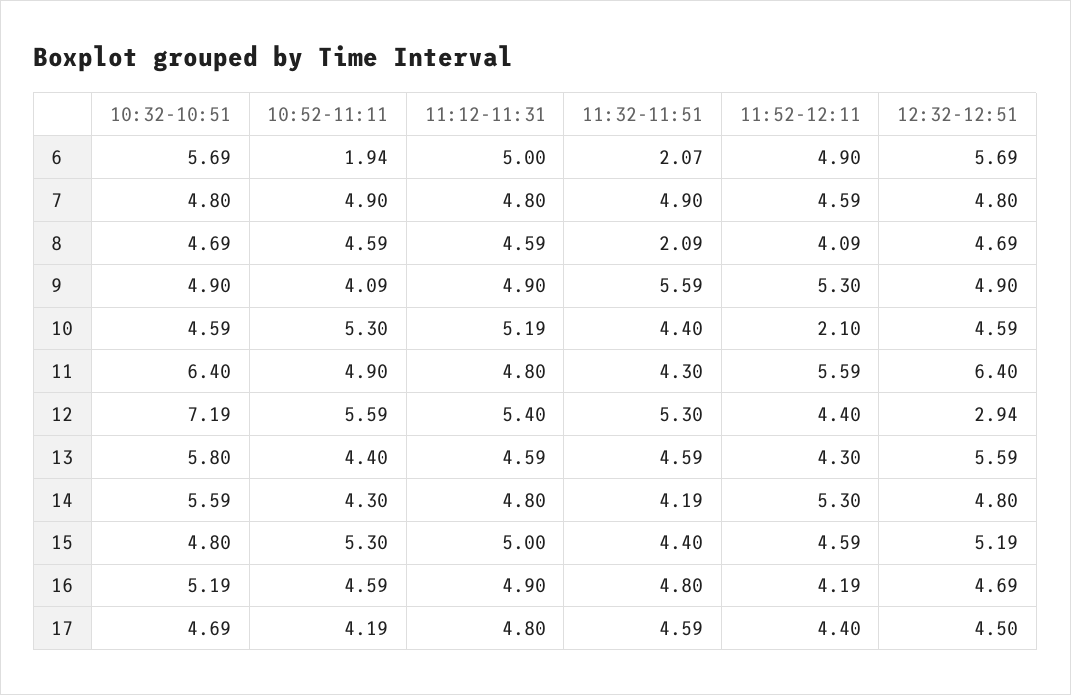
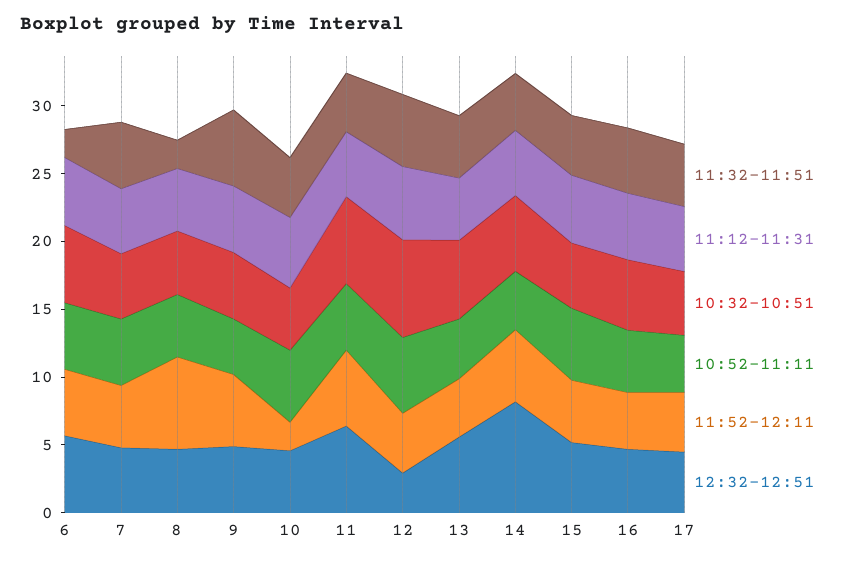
10:52-11:11, 6: 1.94 -> 5
11:52-12:11, 8: 4.09 -> 7
12:32-12:51, 14: 4.8 -> 8

